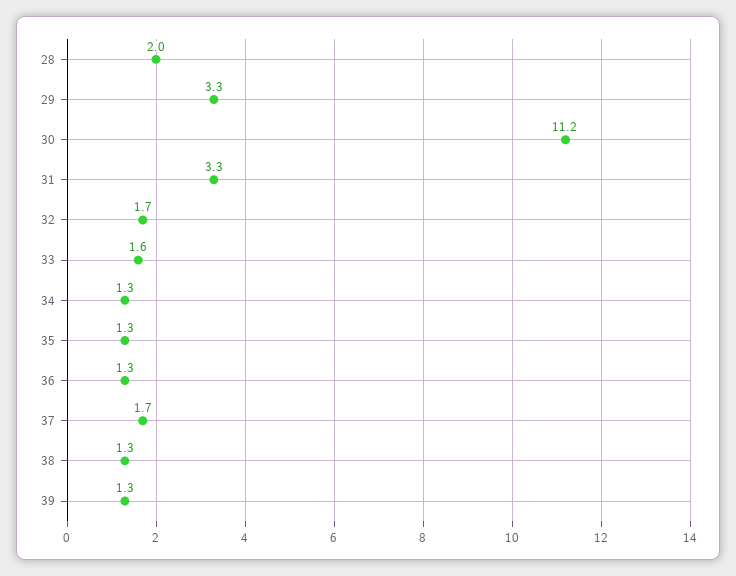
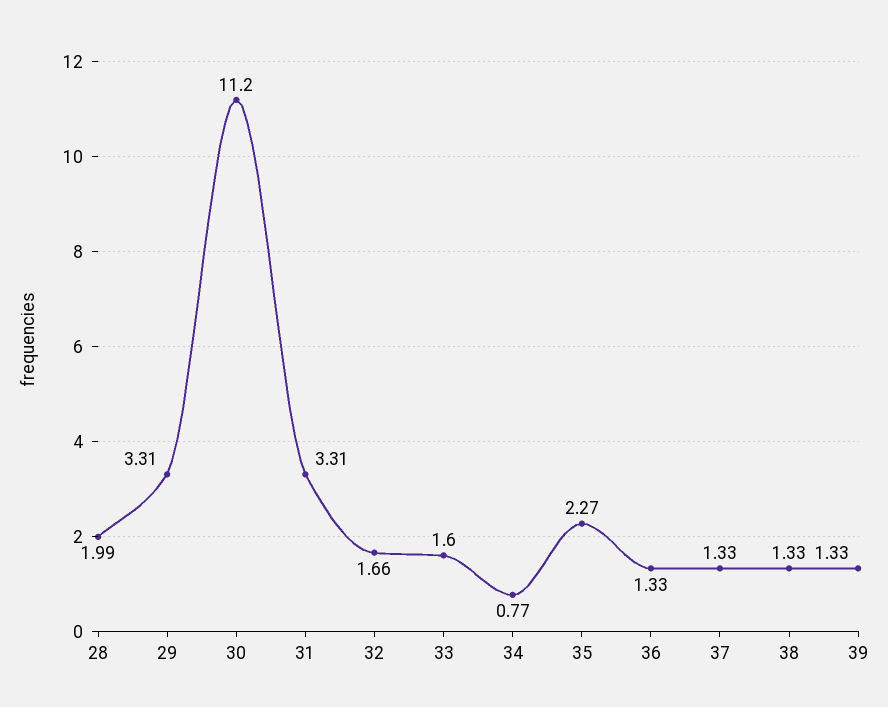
34: 1.3 -> 0.77
35: 1.3 -> 2.27
37: 1.7 -> 1.33

